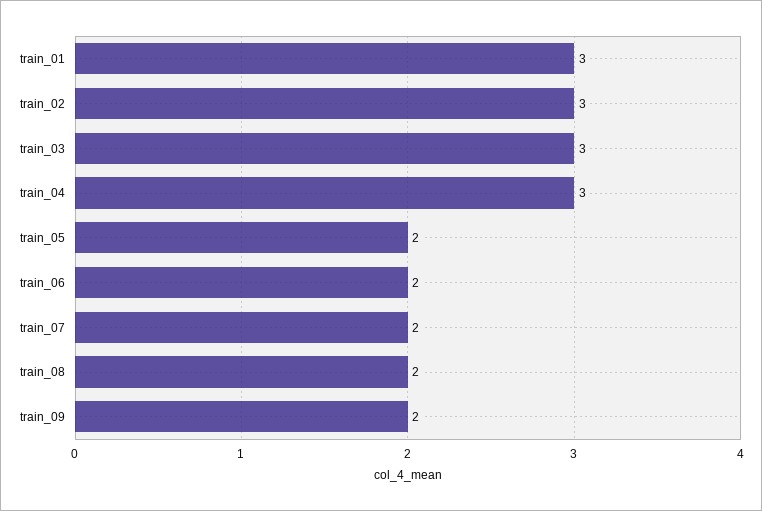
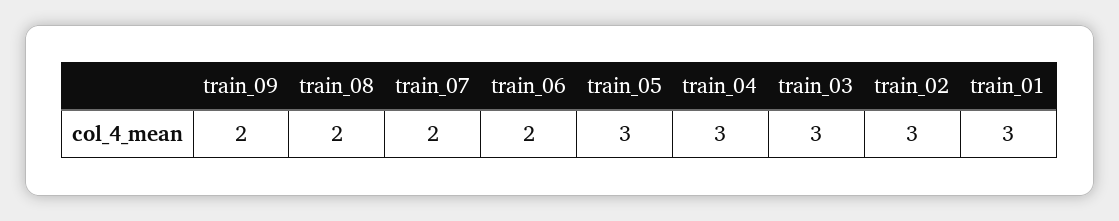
train_05: 2 -> 3

